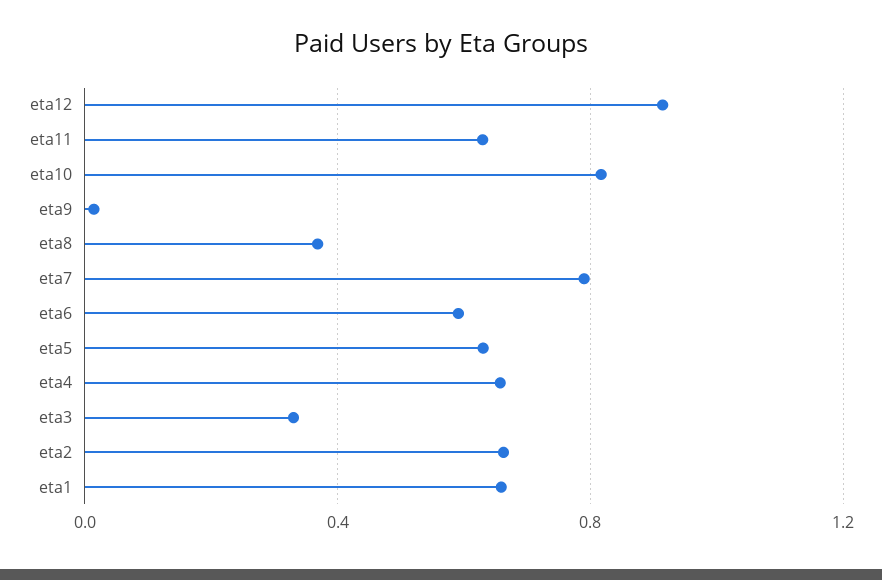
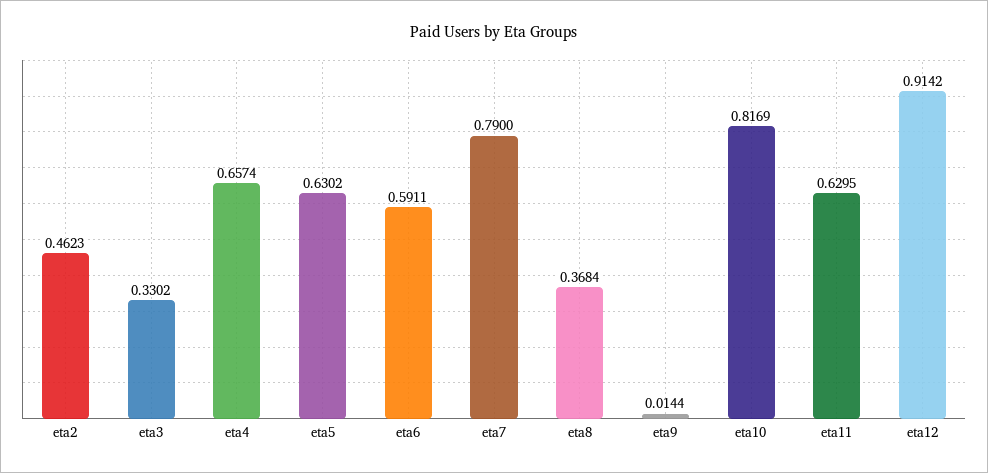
eta2: 0.65 -> 0.4623
eta1: 0.65 -> none

